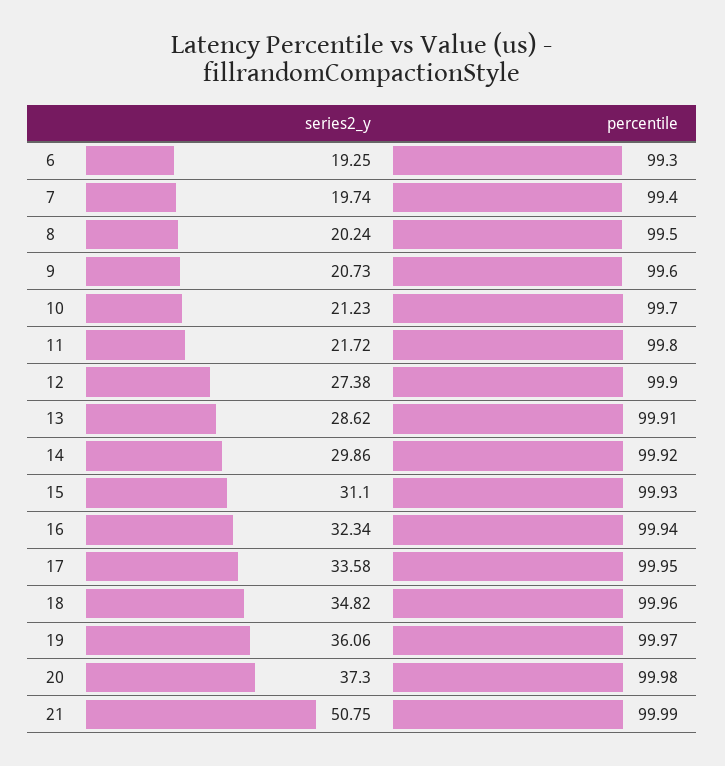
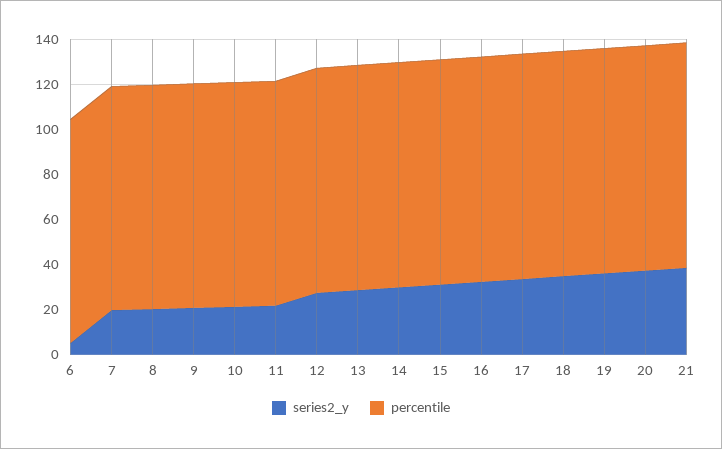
series2_y, 6: 19.25 -> 5
series2_y, 21: 50.75 -> 40

